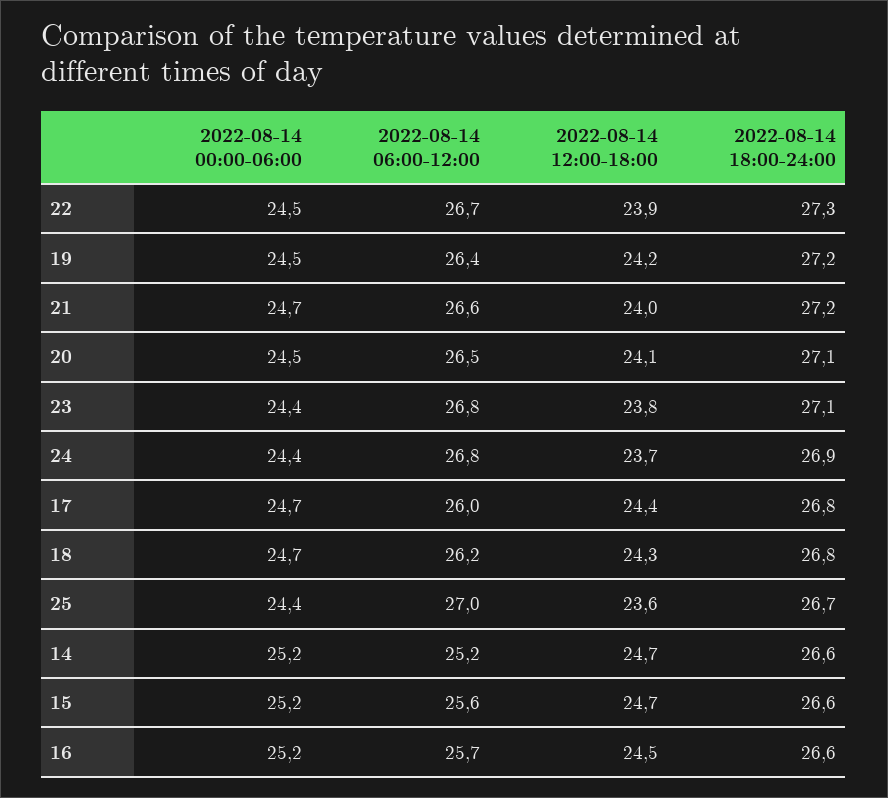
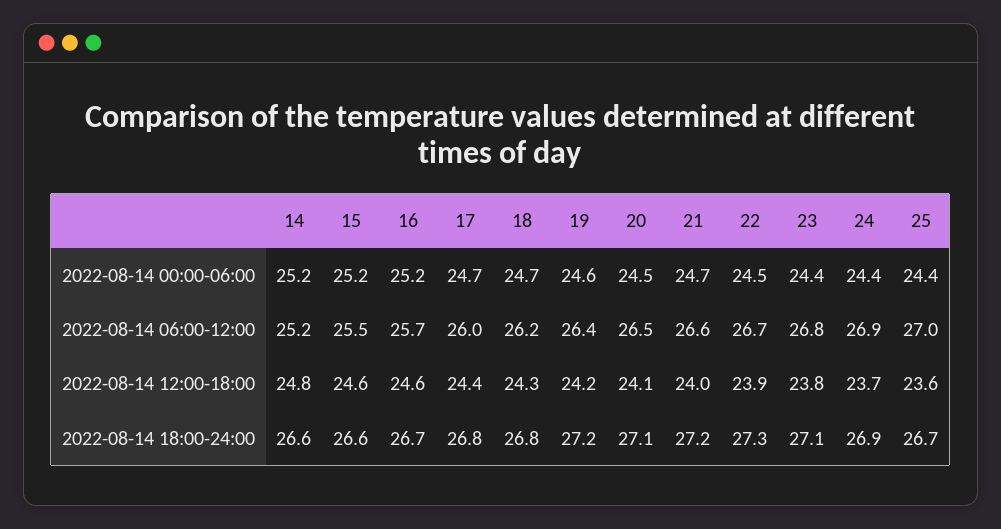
2022-08-14 00:00-06:00, 19: 24.5 -> 24.6
2022-08-14 06:00-12:00, 24: 26.8 -> 26.9
2022-08-14 12:00-18:00, 14: 24.7 -> 24.8
2022-08-14 06:00-12:00, 15: 25.6 -> 25.5
2022-08-14 12:00-18:00, 15: 24.7 -> 24.6
2022-08-14 12:00-18:00, 16: 24.5 -> 24.6
2022-08-14 18:00-24:00, 16: 26.6 -> 26.7

